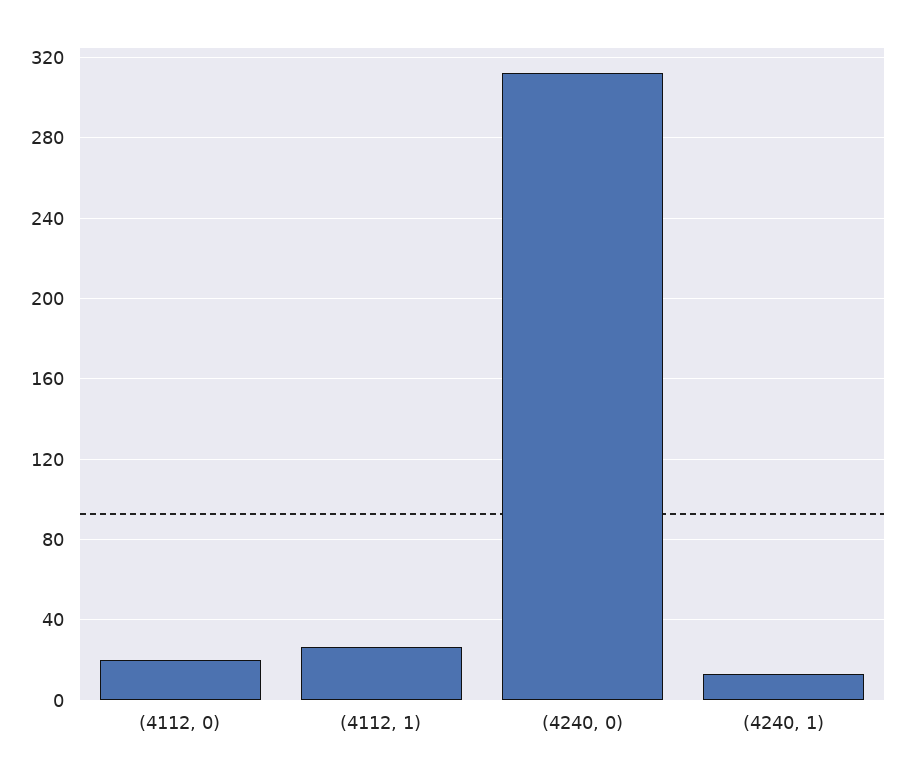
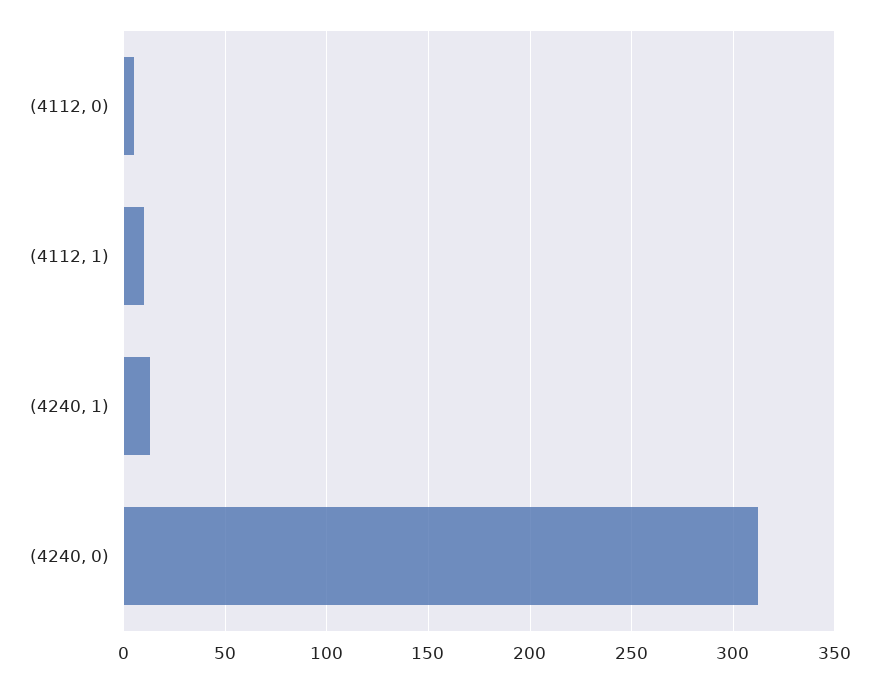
(4112, 0): 20 -> 5
(4112, 1): 25 -> 10

